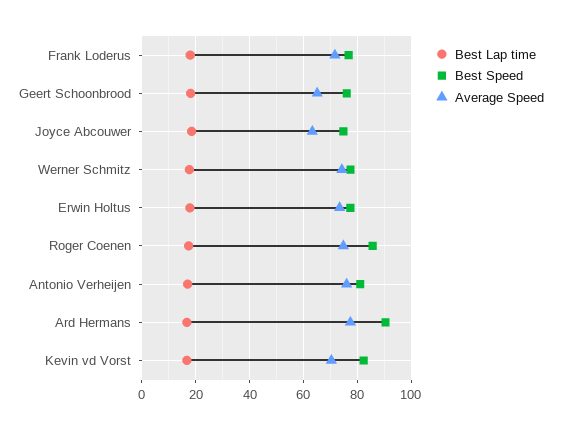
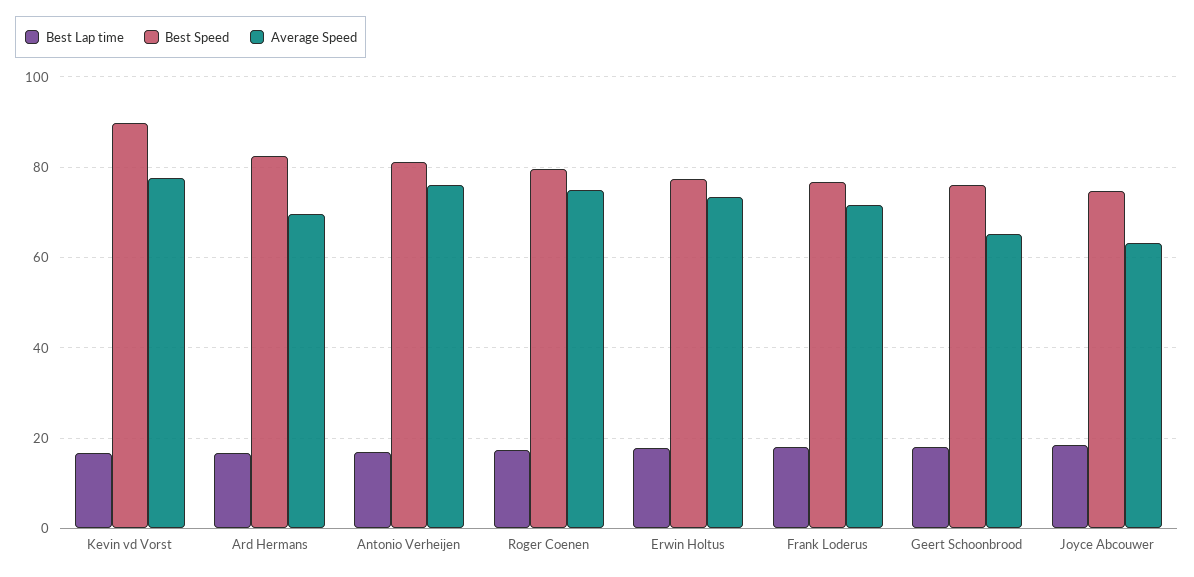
Best Lap time, Werner Schmitz: 17.5 -> none
Best Speed, Werner Schmitz: 77.5 -> none
Average Speed, Werner Schmitz: 75 -> none
Best Speed, Roger Coenen: 85 -> 80
Best Speed, Ard Hermans: 90 -> 82
Average Speed, Ard Hermans: 77.5 -> 70
Best Speed, Kevin vd Vorst: 82.5 -> 90
Average Speed, Kevin vd Vorst: 70 -> 78

